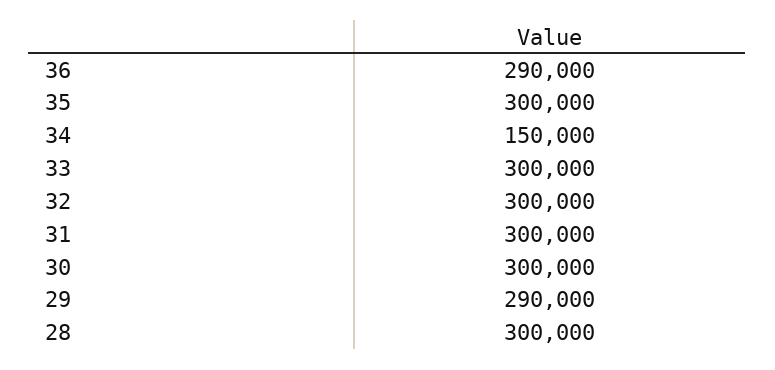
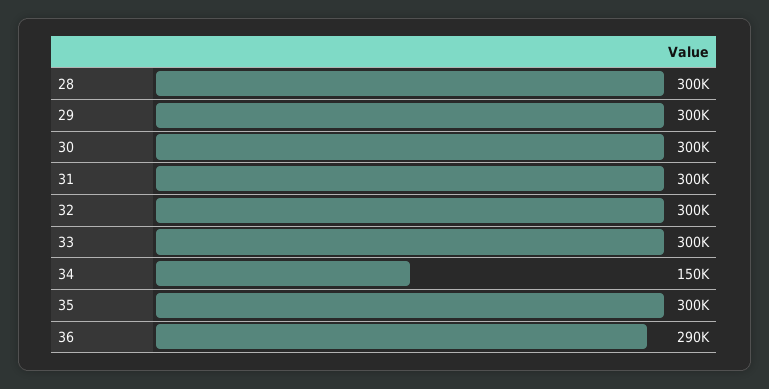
29: 290000 -> 300000

